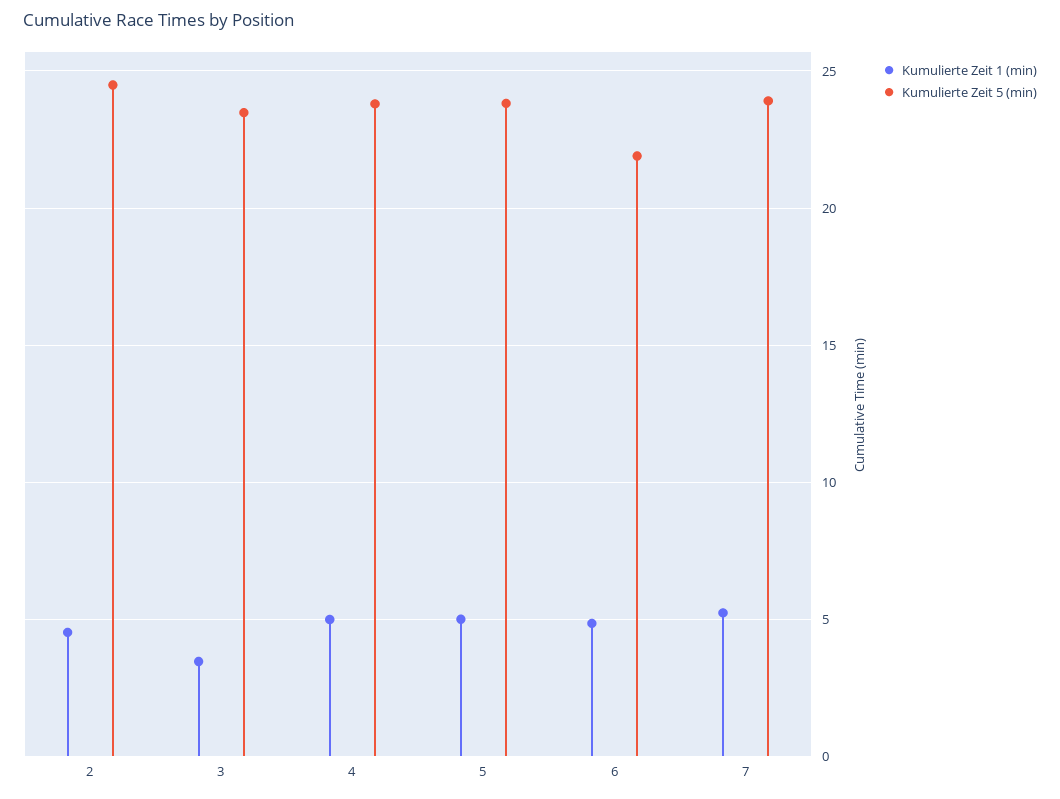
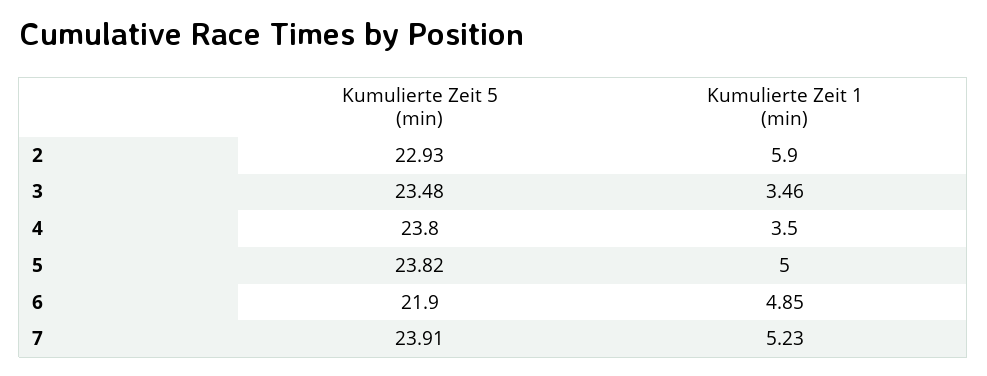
Kumulierte Zeit 1 (min), 2: 4.5 -> 5.9
Kumulierte Zeit 5 (min), 2: 24.5 -> 22.93
Kumulierte Zeit 1 (min), 4: 5 -> 3.5

